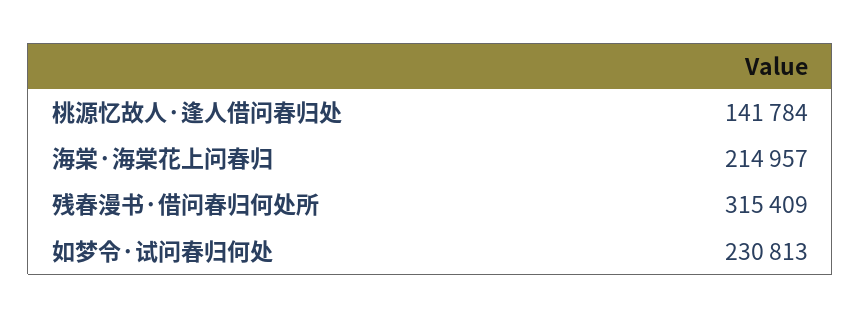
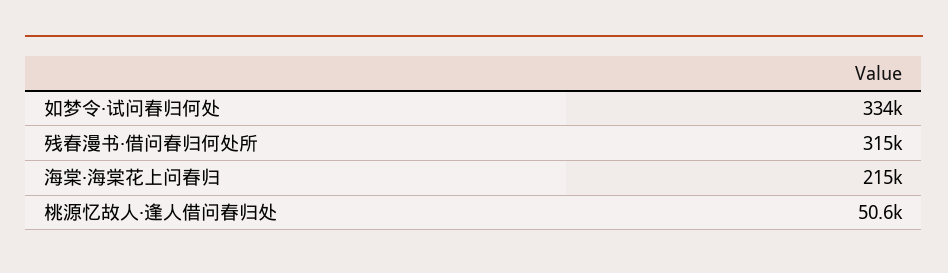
桃源忆故人·逢人借问春归处: 141784 -> 50600
如梦令·试问春归何处: 230813 -> 334000

